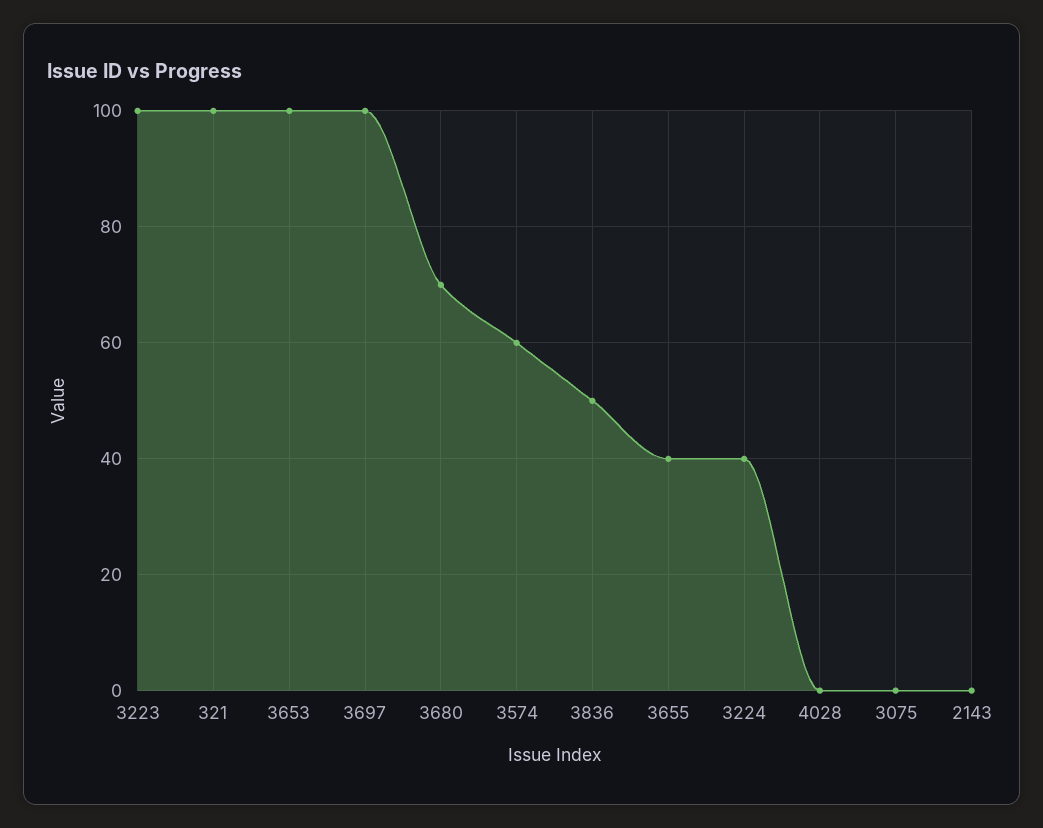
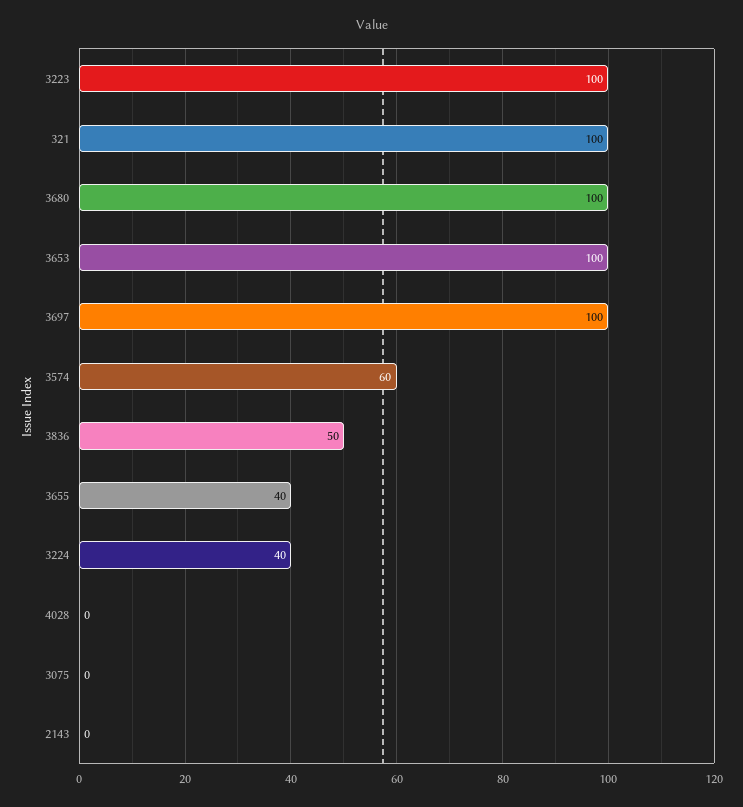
3680: 70 -> 100

